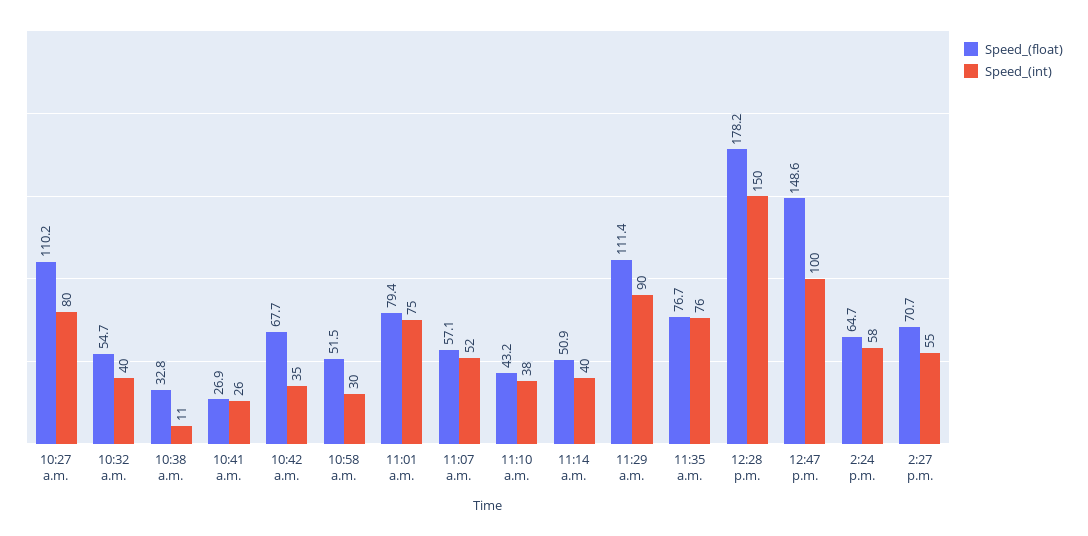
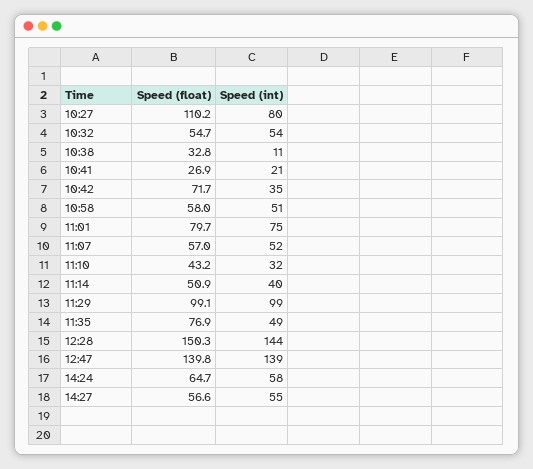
Speed_(int), 10:32 a.m.: 40 -> 54
Speed_(int), 10:41 a.m.: 26 -> 21
Speed_(float), 10:42 a.m.: 67.7 -> 71.7
Speed_(float), 10:58 a.m.: 51.5 -> 58
Speed_(int), 10:58 a.m.: 30 -> 51
Speed_(float), 11:01 a.m.: 79.4 -> 79.7
Speed_(float), 11:07 a.m.: 57.1 -> 57
Speed_(int), 11:10 a.m.: 38 -> 32
Speed_(float), 11:29 a.m.: 111.4 -> 99.1
Speed_(int), 11:29 a.m.: 90 -> 99
Speed_(float), 11:35 a.m.: 76.7 -> 76.9
Speed_(int), 11:35 a.m.: 76 -> 49
Speed_(float), 12:28 p.m.: 178.2 -> 150.3
Speed_(int), 12:28 p.m.: 150 -> 144
Speed_(float), 12:47 p.m.: 148.6 -> 139.8
Speed_(int), 12:47 p.m.: 100 -> 139
Speed_(float), 2:27 p.m.: 70.7 -> 56.6

